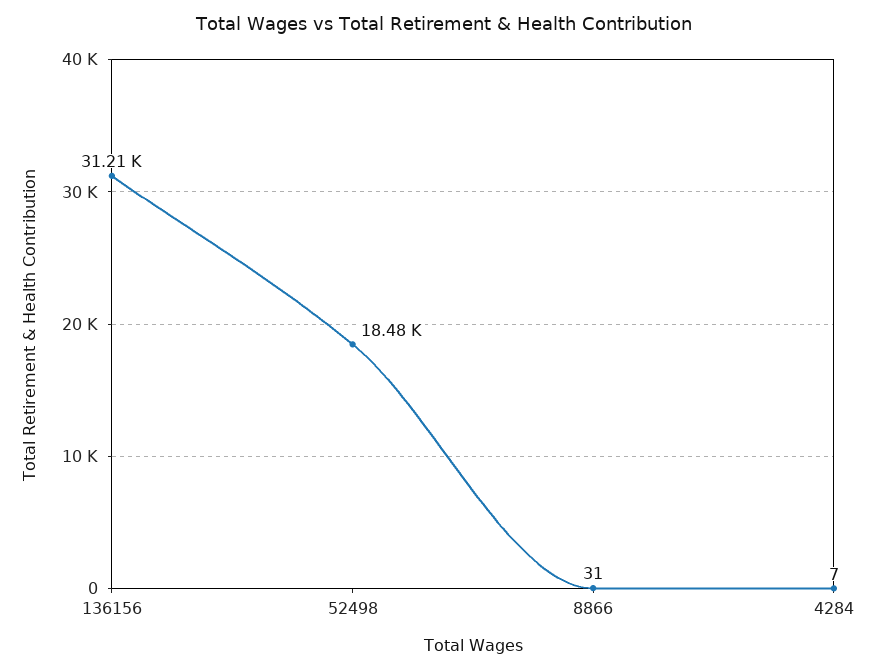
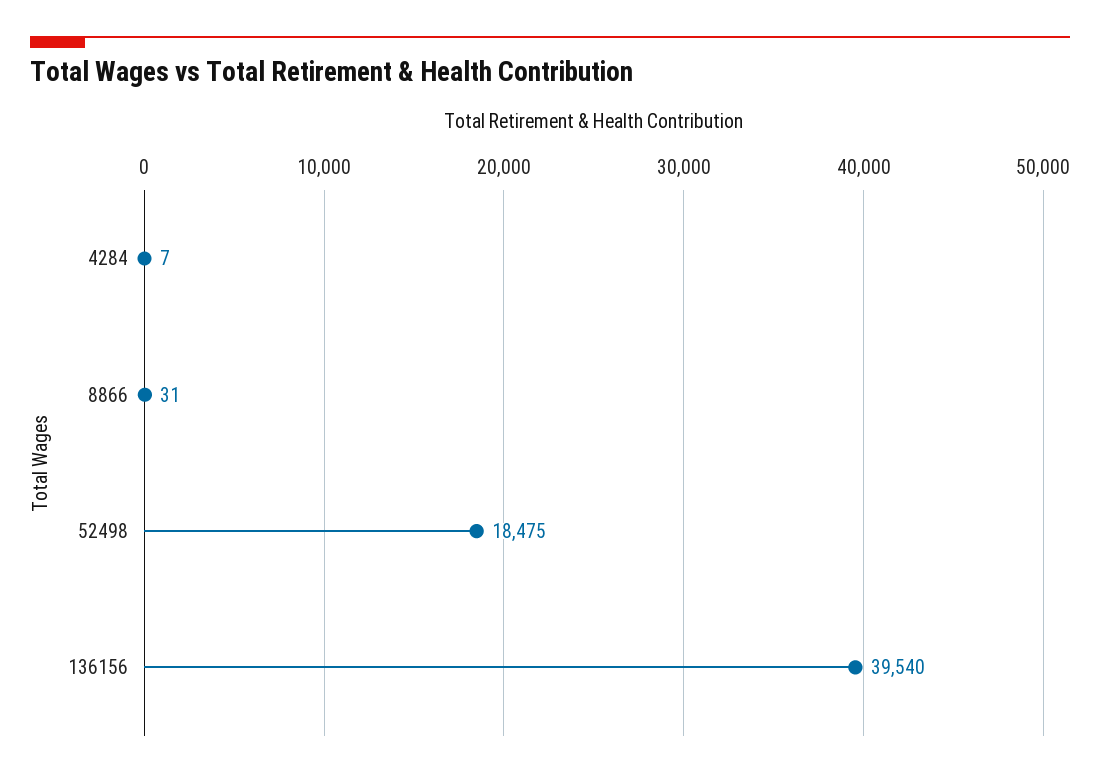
136156: 31210 -> 39540

